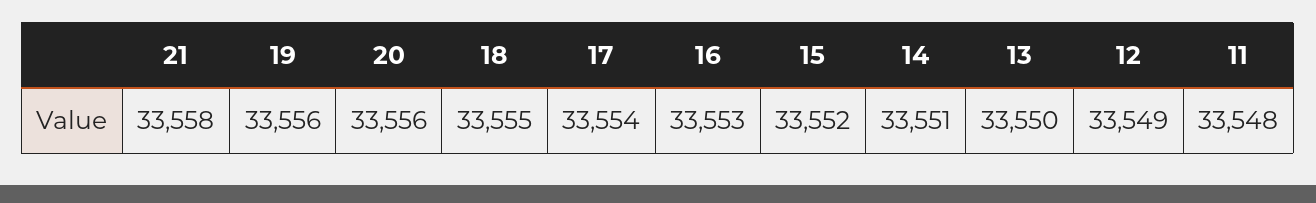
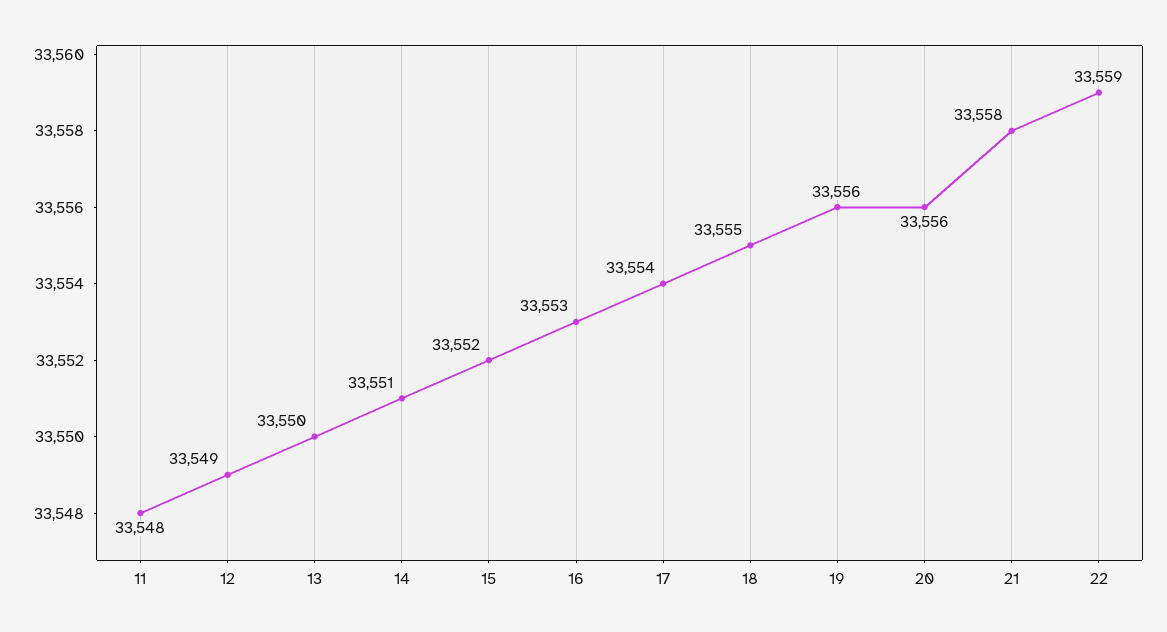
22: none -> 33559

